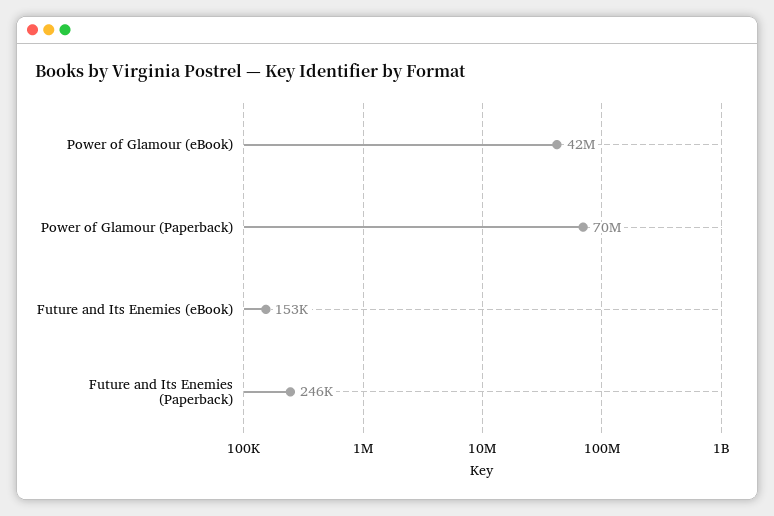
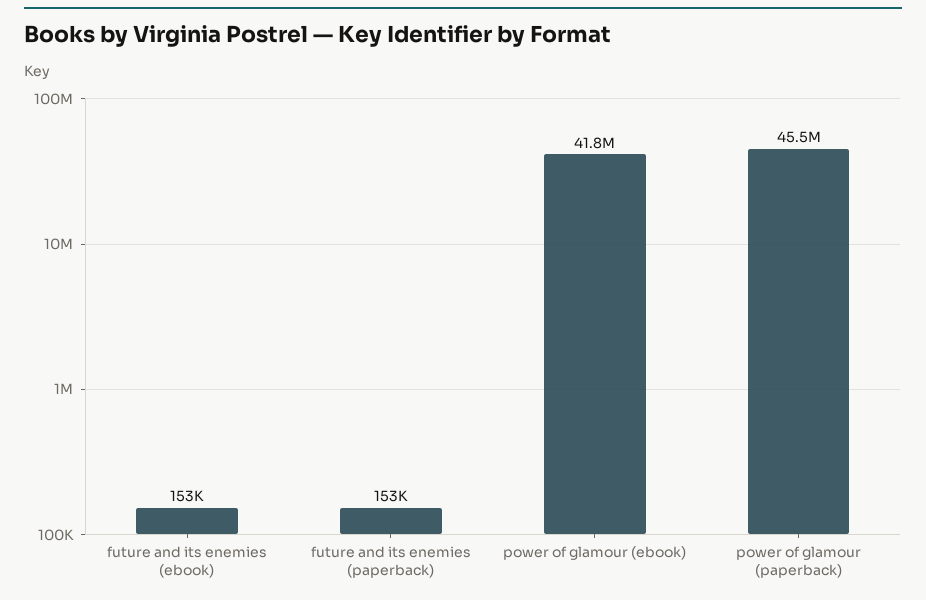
Power of Glamour (Paperback): 70000000 -> 45500000
Future and Its Enemies (Paperback): 246000 -> 153000

